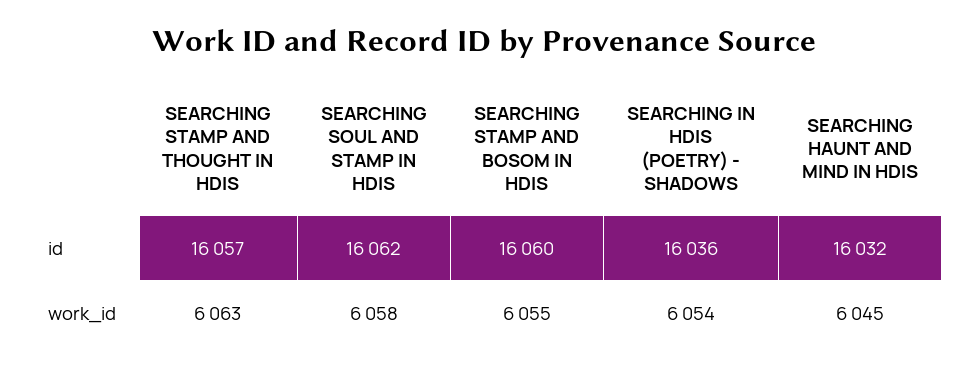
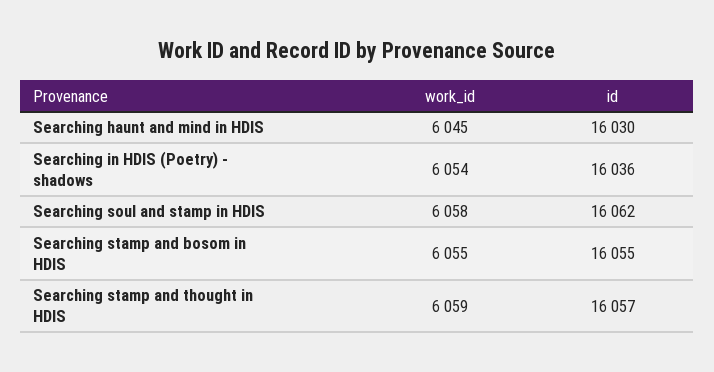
SEARCHING STAMP AND BOSOM IN HDIS, id: 16060 -> 16055
SEARCHING HAUNT AND MIND IN HDIS, id: 16032 -> 16030
SEARCHING STAMP AND THOUGHT IN HDIS, work_id: 6063 -> 6059

